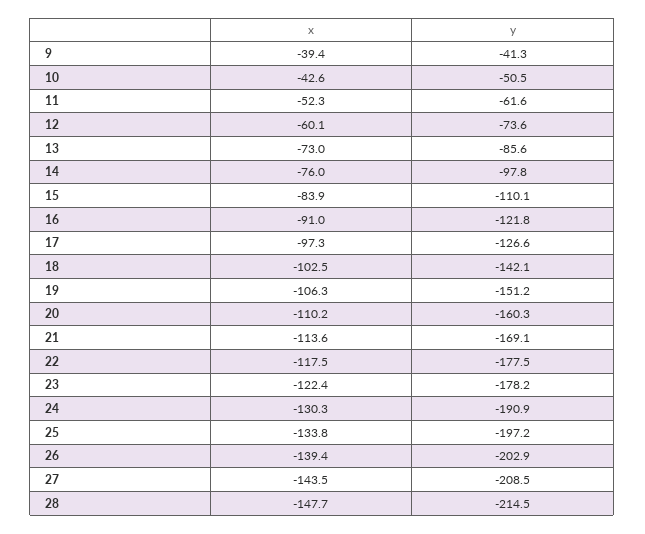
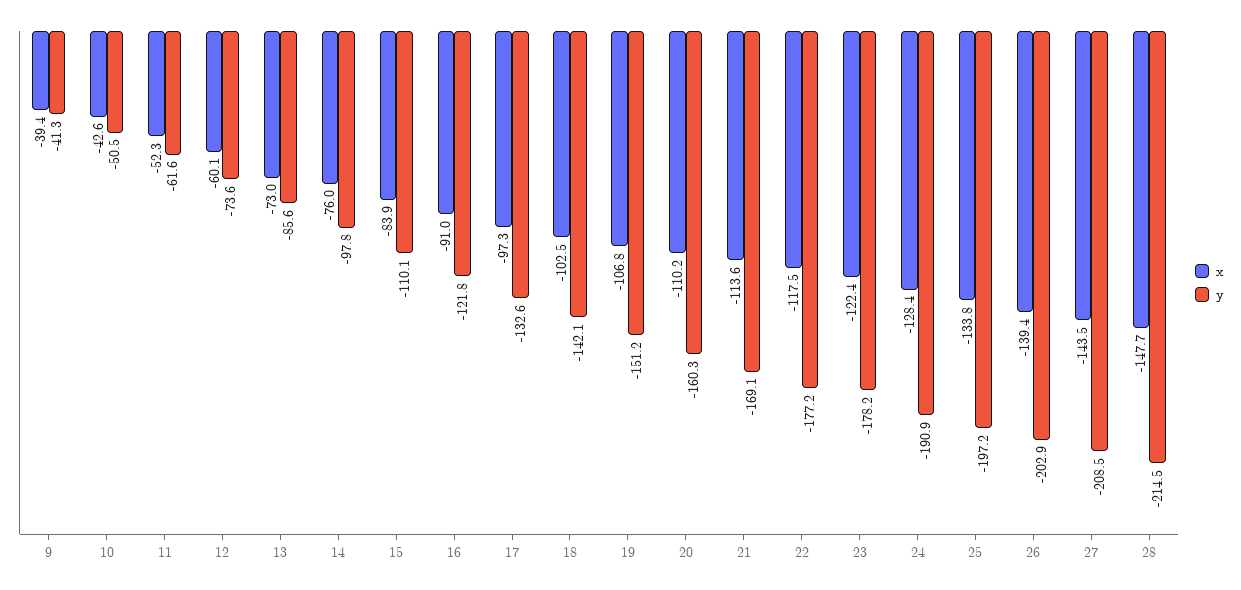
y, 17: -126.6 -> -132.6
x, 19: -106.3 -> -106.8
y, 22: -177.5 -> -177.2
x, 24: -130.3 -> -128.4

